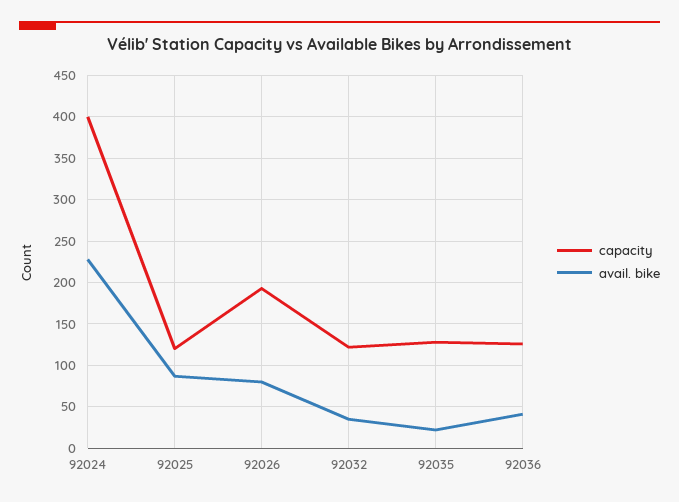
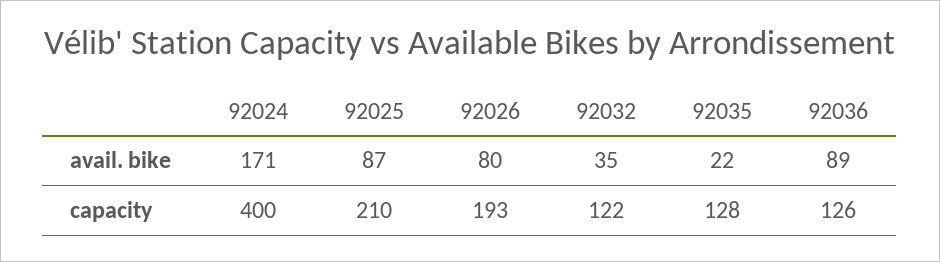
avail. bike, 92024: 230 -> 171
capacity, 92025: 120 -> 210
avail. bike, 92036: 40 -> 89

